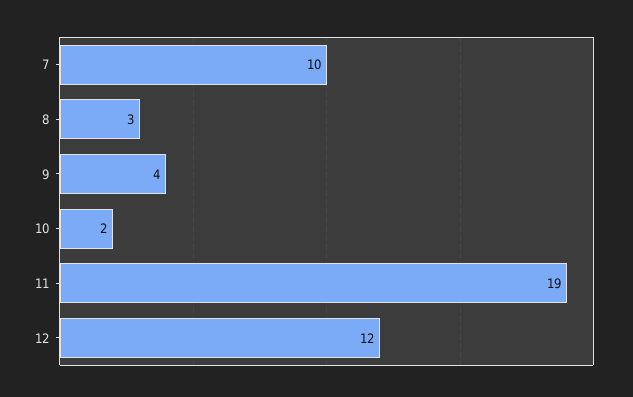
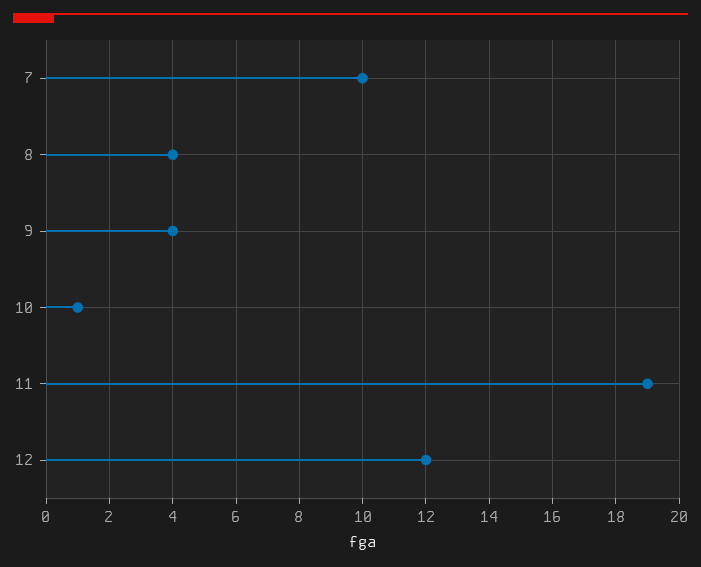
8: 3 -> 4
10: 2 -> 1

